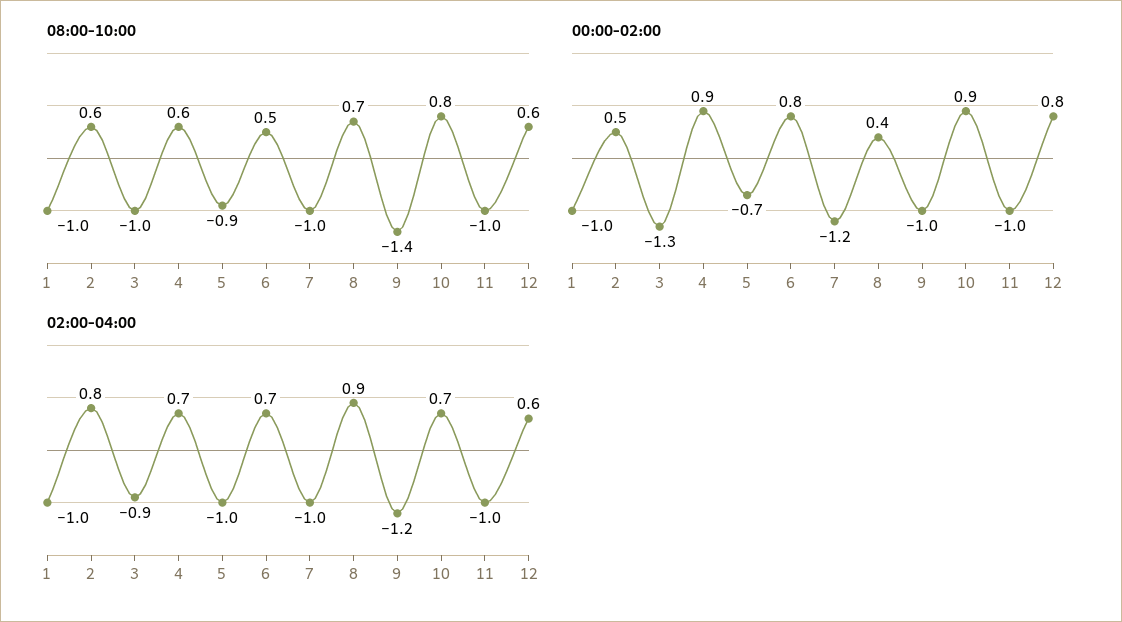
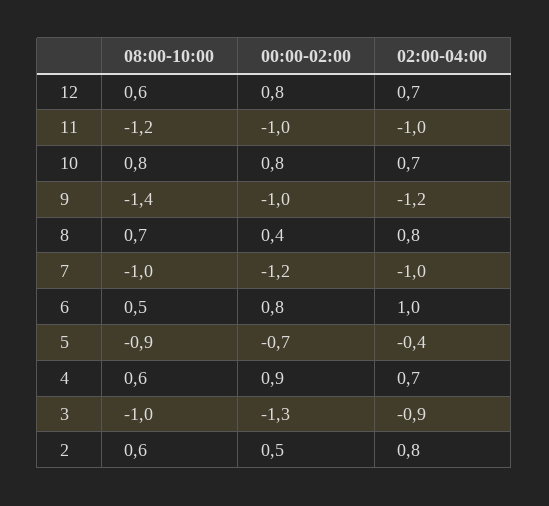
08:00-10:00, 1: -1 -> none
08:00-10:00, 11: -1 -> -1.2
00:00-02:00, 1: -1 -> none
00:00-02:00, 10: 0.9 -> 0.8
02:00-04:00, 1: -1 -> none
02:00-04:00, 5: -1 -> -0.4
02:00-04:00, 6: 0.7 -> 1
02:00-04:00, 8: 0.9 -> 0.8
02:00-04:00, 12: 0.6 -> 0.7

